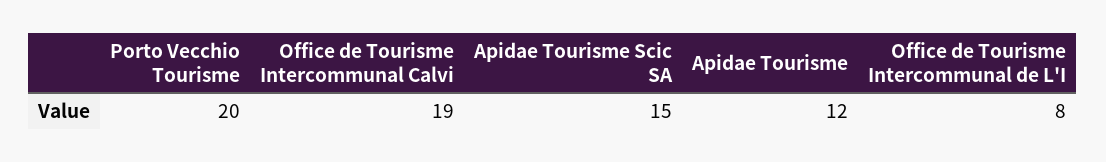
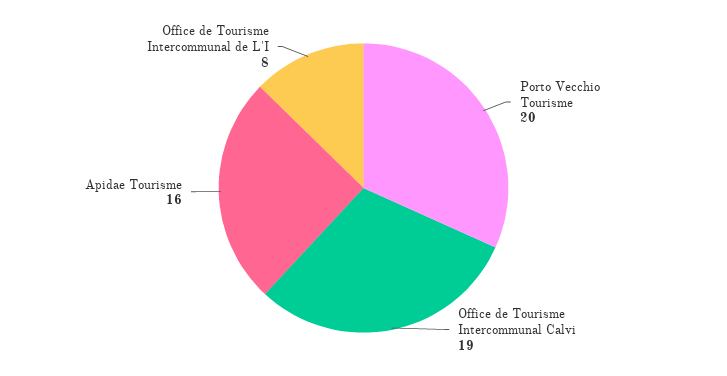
Apidae Tourisme Scic SA: 15 -> none
Apidae Tourisme: 12 -> 16

